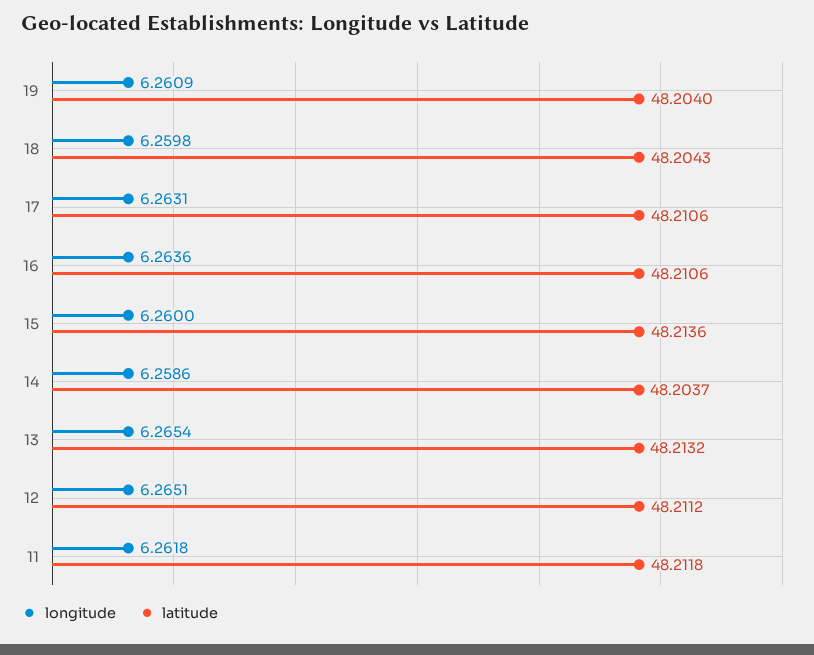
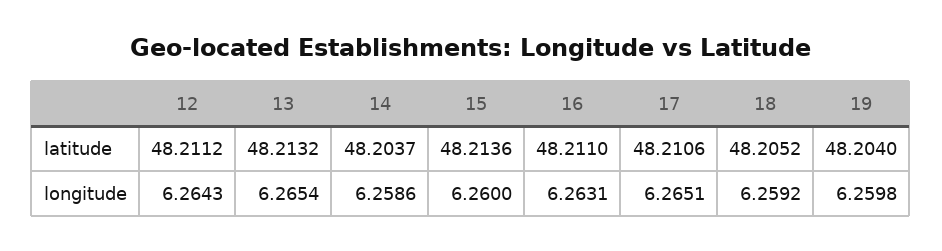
longitude, 19: 6.2609 -> 6.2598
longitude, 18: 6.2598 -> 6.2592
latitude, 18: 48.2043 -> 48.2052
longitude, 17: 6.2631 -> 6.2651
longitude, 16: 6.2636 -> 6.2631
latitude, 16: 48.2106 -> 48.211
longitude, 12: 6.2651 -> 6.2643
longitude, 11: 6.2618 -> none
latitude, 11: 48.2118 -> none

